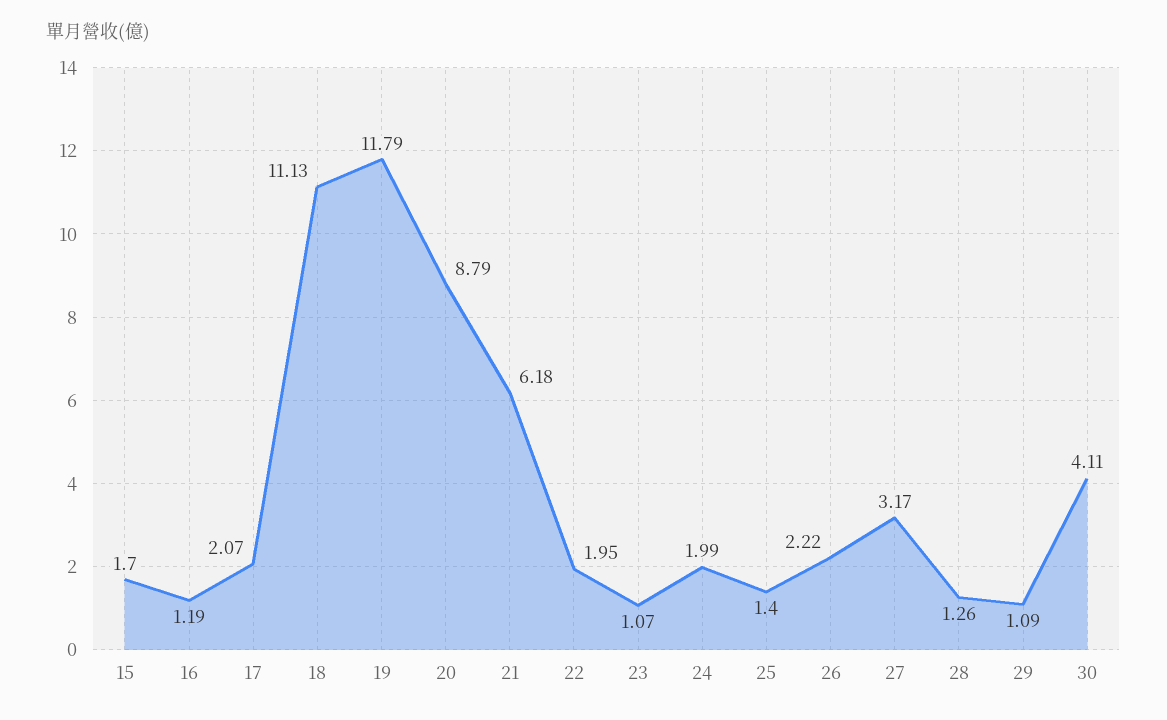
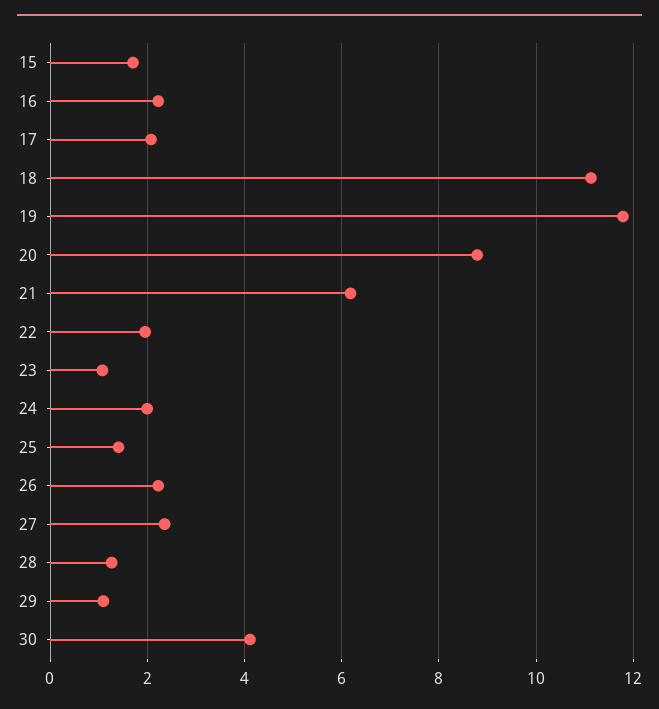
16: 1.19 -> 2.2
27: 3.17 -> 2.4

